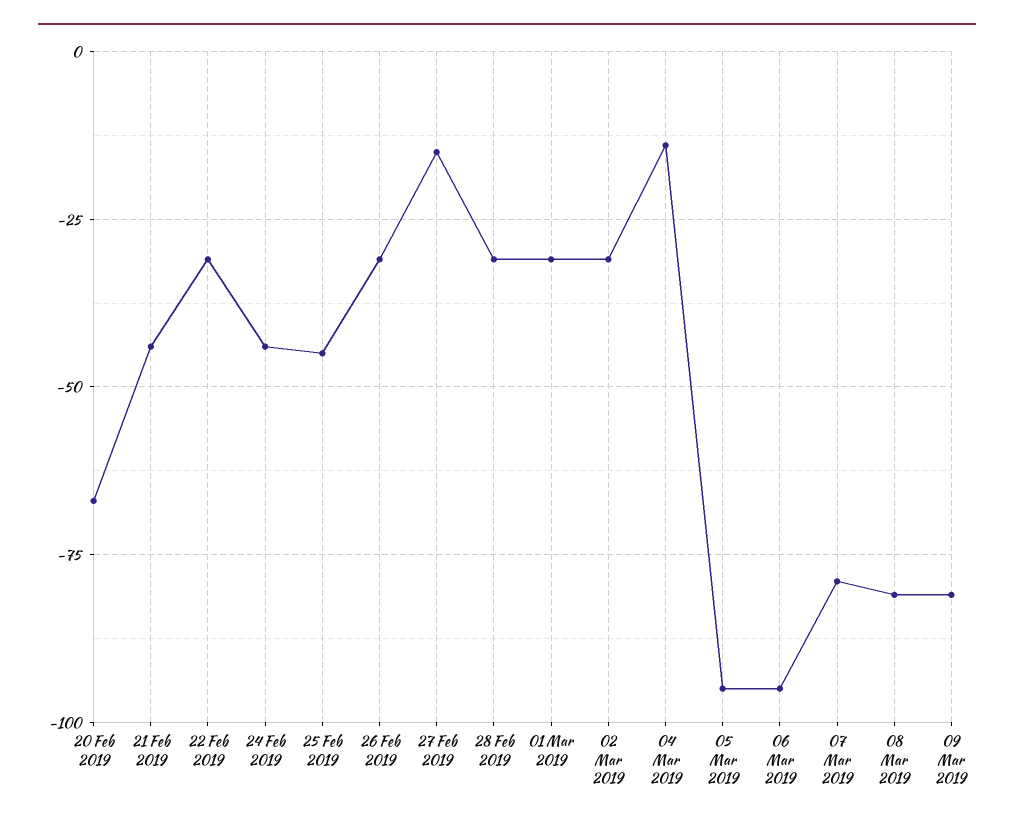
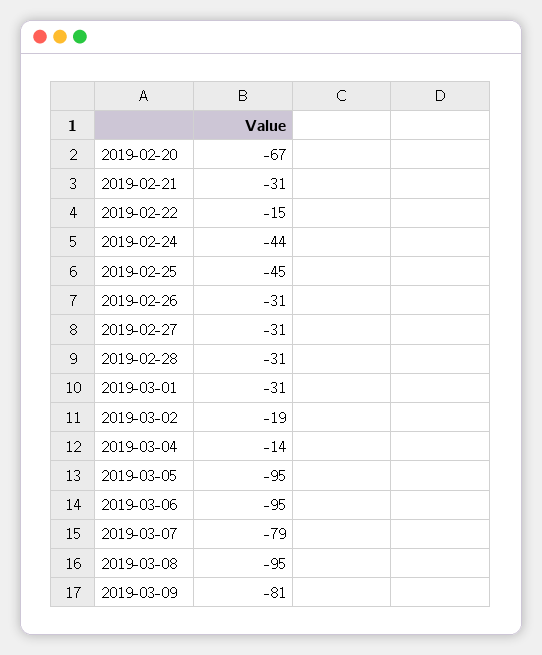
21 Feb 2019: -45 -> -31
22 Feb 2019: -30 -> -15
27 Feb 2019: -15 -> -31
02 Mar 2019: -30 -> -19
08 Mar 2019: -80 -> -95

